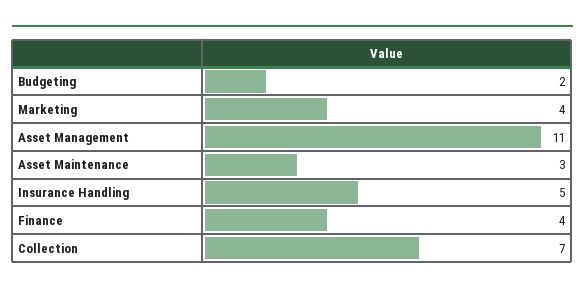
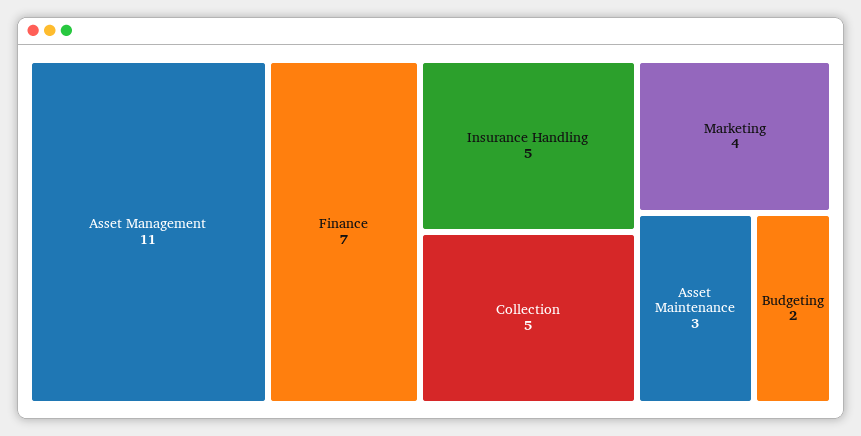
Finance: 4 -> 7
Collection: 7 -> 5

